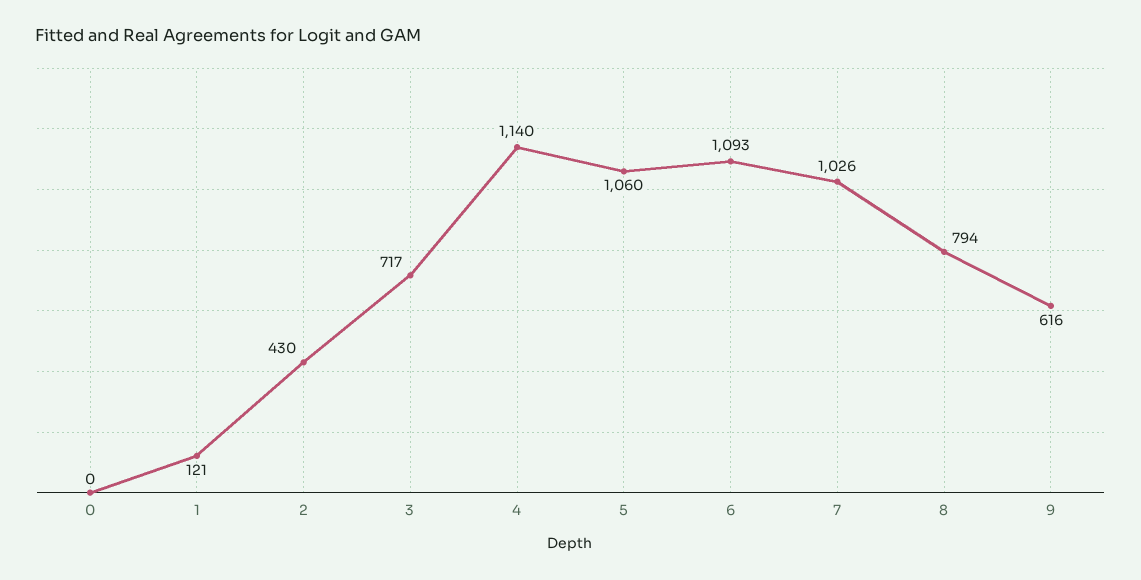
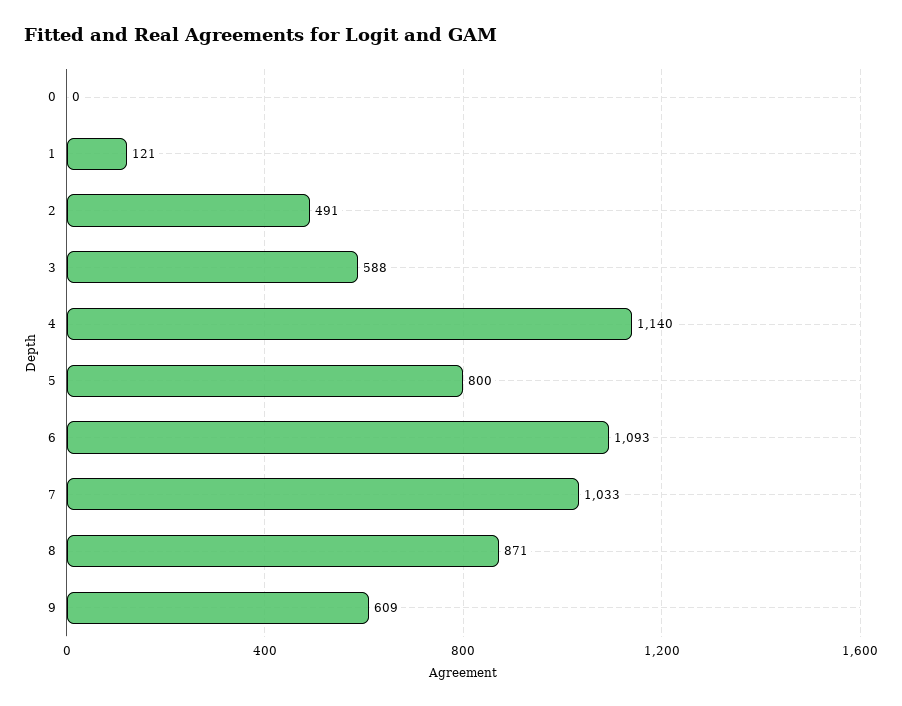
2: 430 -> 491
3: 717 -> 588
5: 1060 -> 800
7: 1026 -> 1033
8: 794 -> 871
9: 616 -> 609

